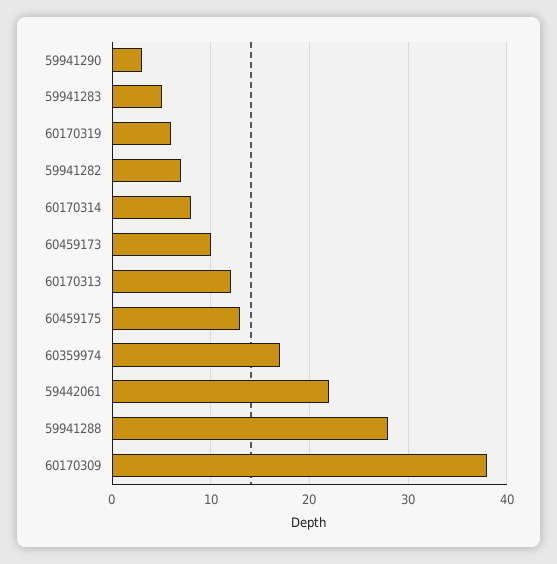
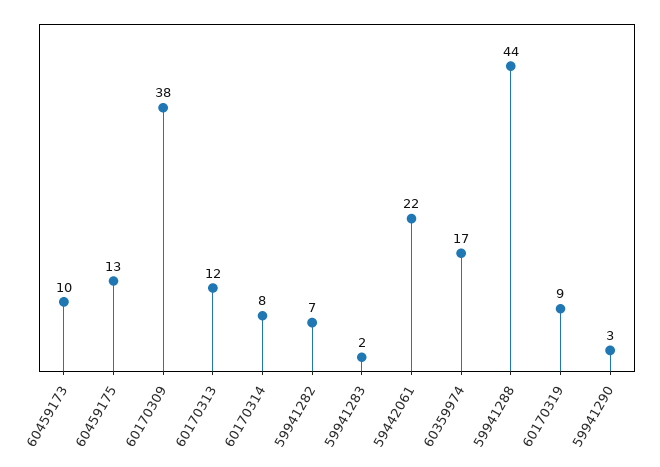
59941283: 5 -> 2
60170319: 6 -> 9
59941288: 28 -> 44

